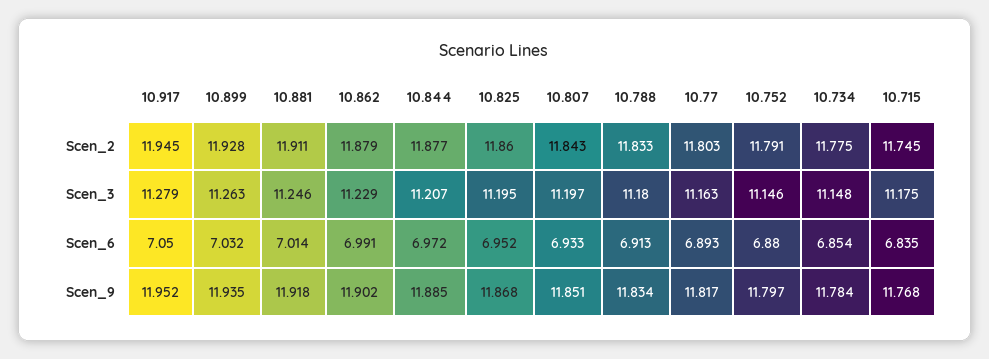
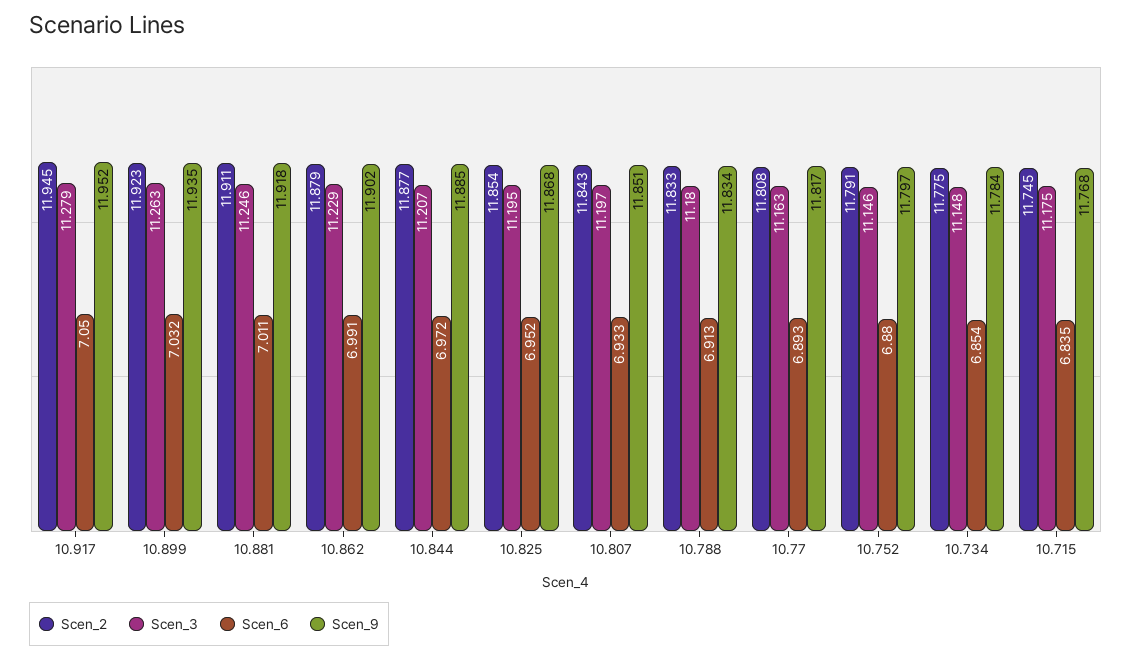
Scen_2, 10.899: 11.928 -> 11.923
Scen_2, 10.825: 11.86 -> 11.854
Scen_2, 10.77: 11.803 -> 11.808
Scen_6, 10.881: 7.014 -> 7.011

